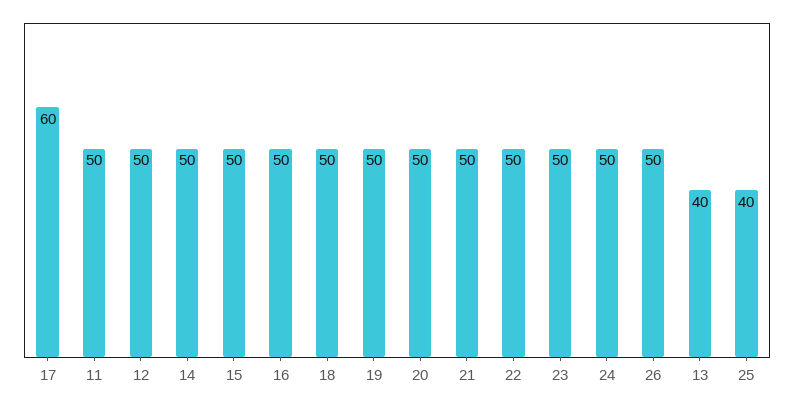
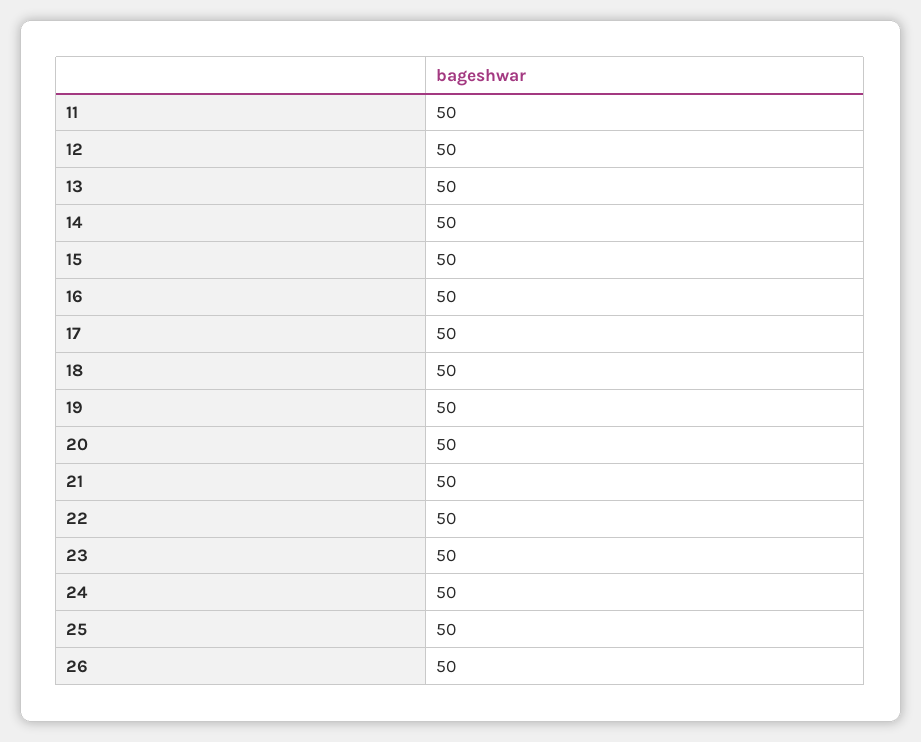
17: 60 -> 50
13: 40 -> 50
25: 40 -> 50

